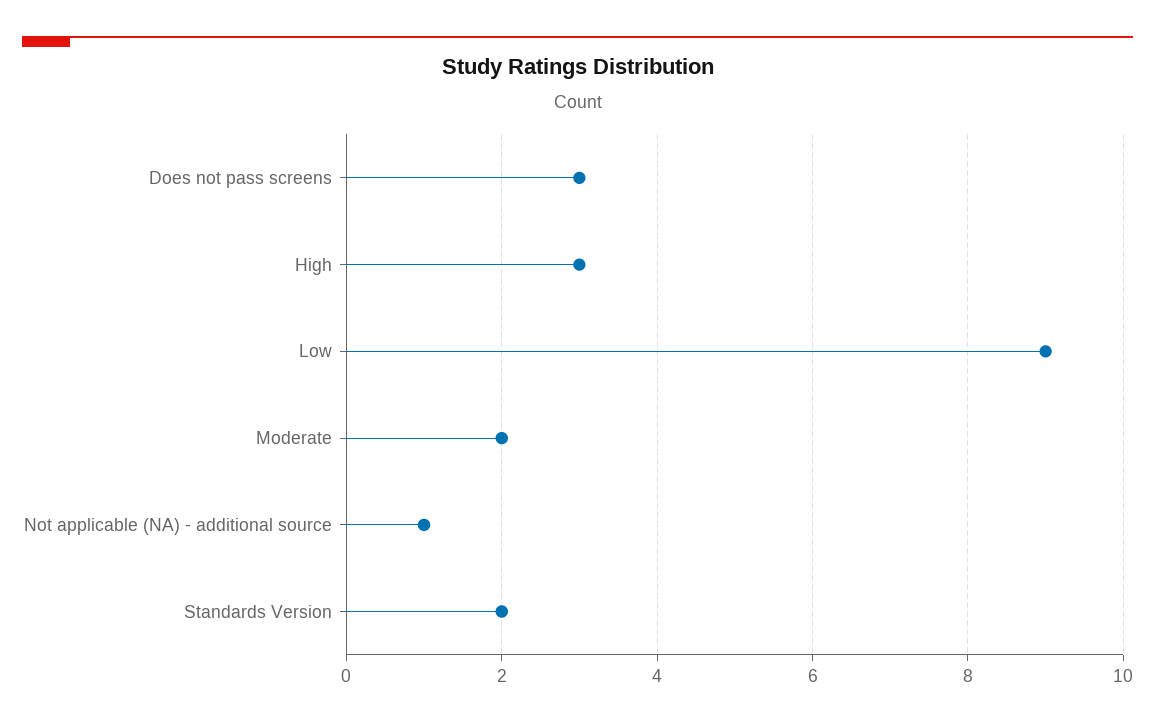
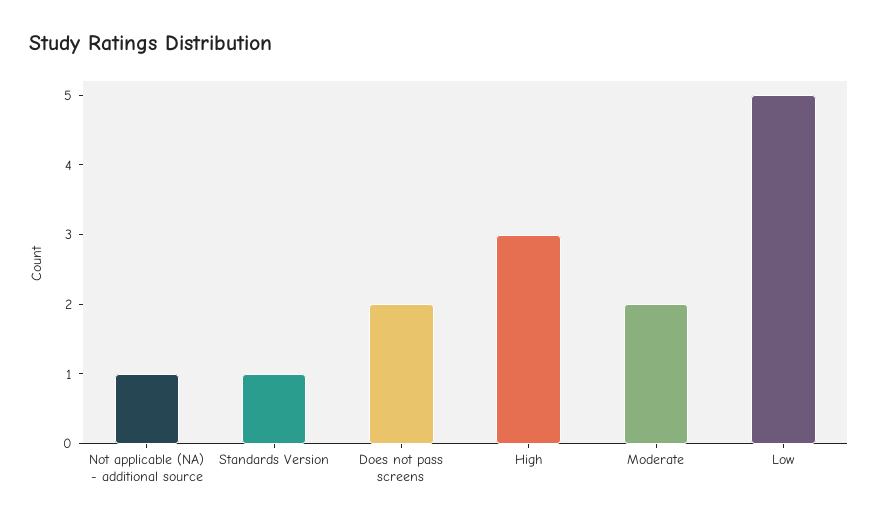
Does not pass screens: 3 -> 2
Low: 9 -> 5
Standards Version: 2 -> 1

